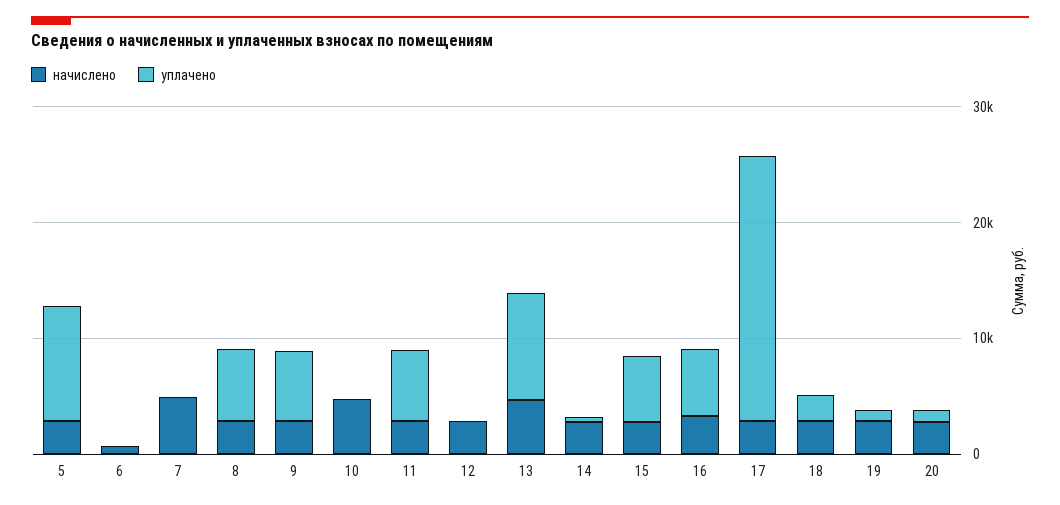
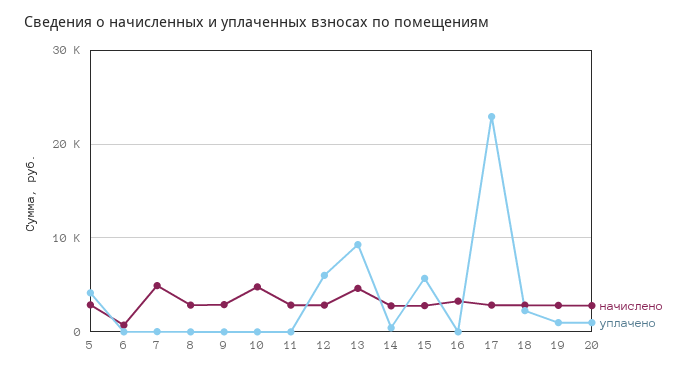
уплачено, 5: 10000 -> 4000
уплачено, 8: 6000 -> 0
уплачено, 9: 6000 -> 0
уплачено, 11: 6000 -> 0
уплачено, 12: 0 -> 6000
уплачено, 16: 6000 -> 0

